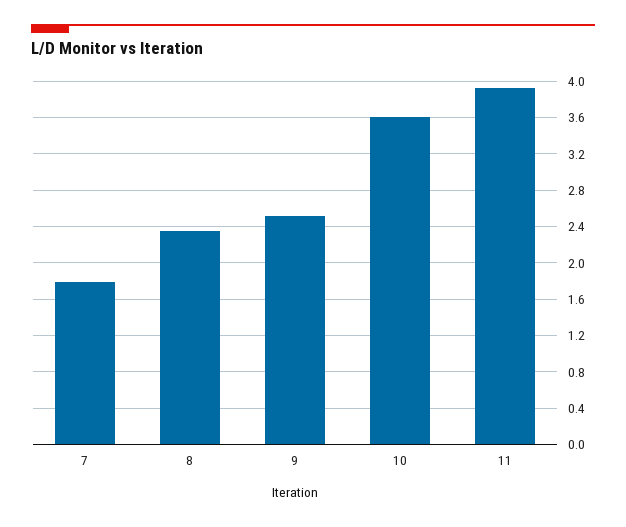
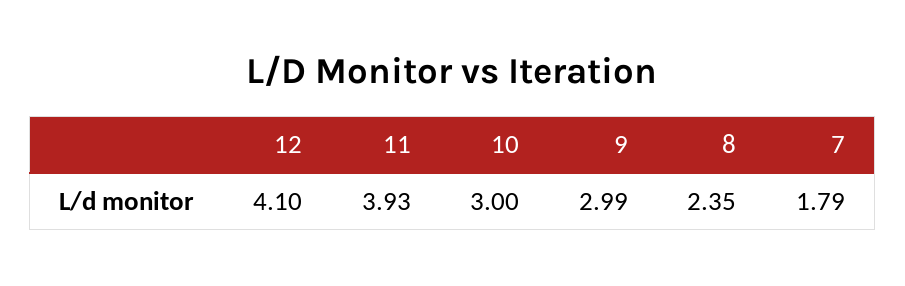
9: 2.5 -> 2.99
10: 3.6 -> 3
12: none -> 4.1

